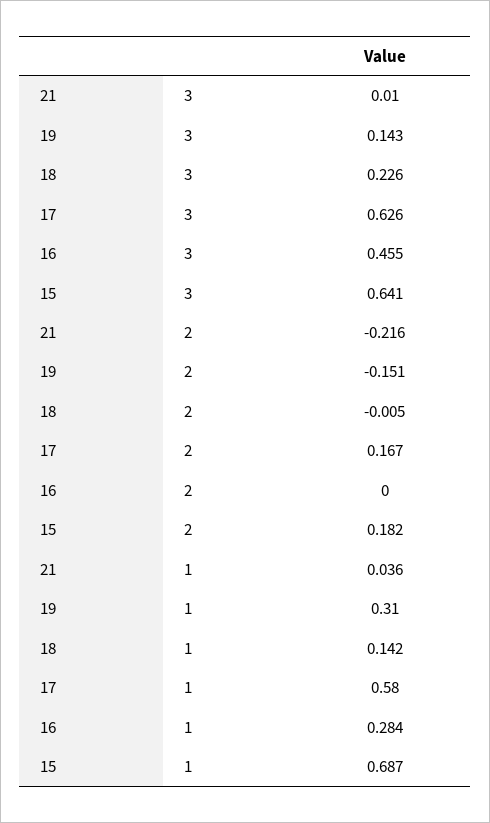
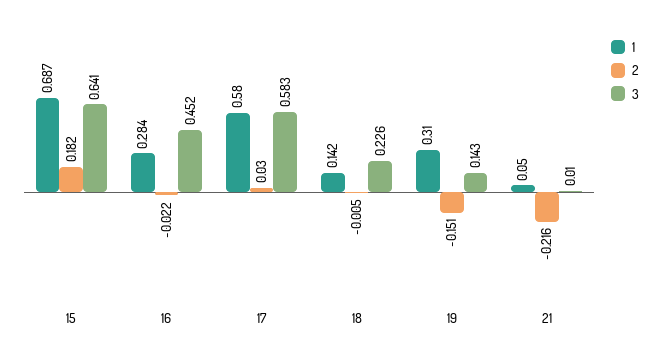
3, 17: 0.626 -> 0.583
3, 16: 0.455 -> 0.452
2, 17: 0.167 -> 0.03
2, 16: 0 -> -0.022
1, 21: 0.036 -> 0.05

